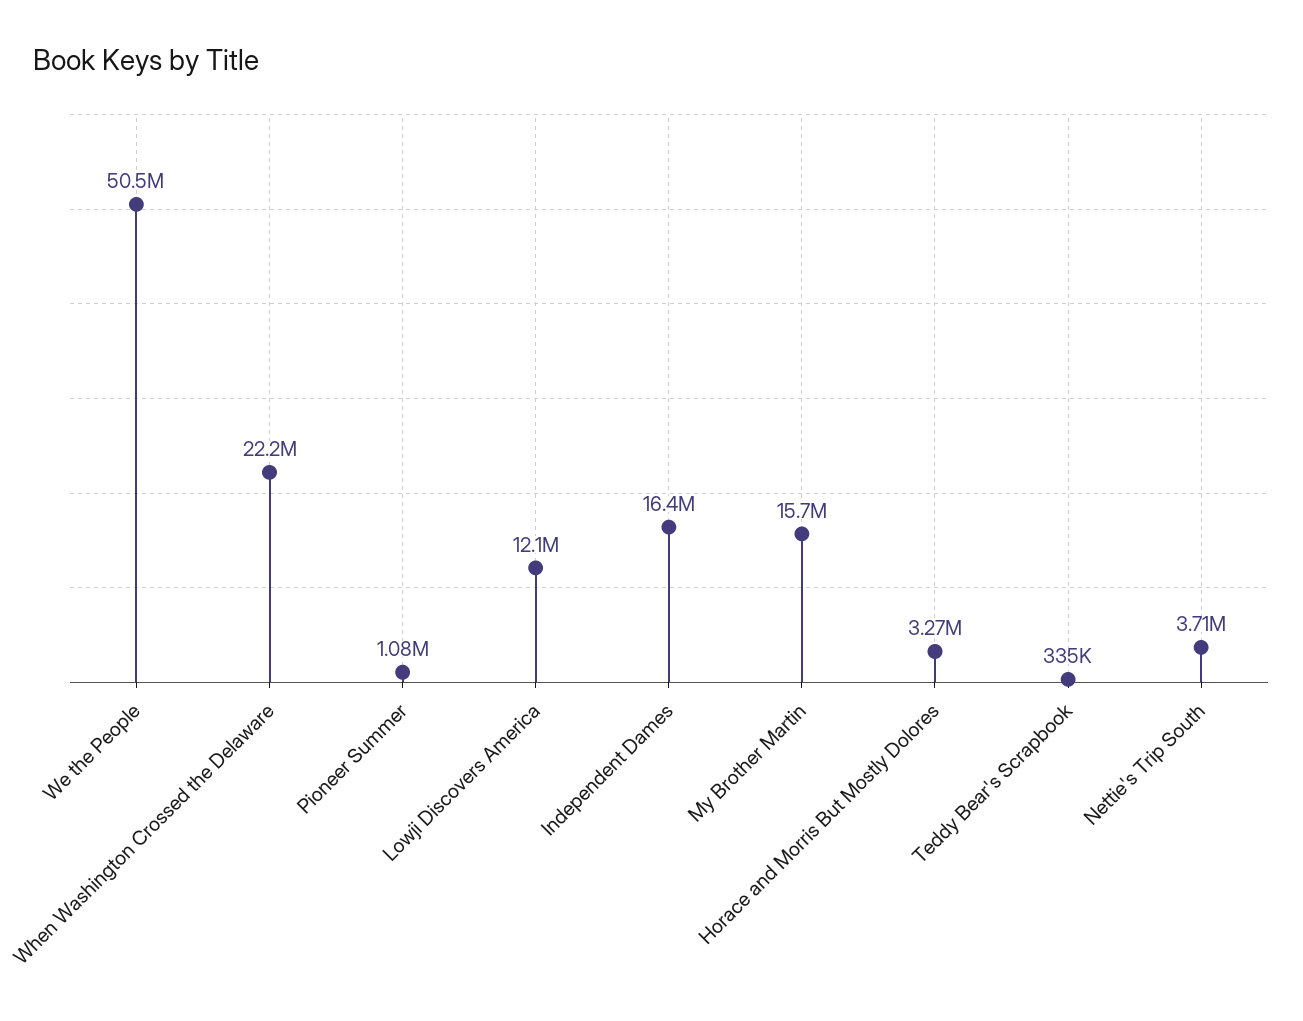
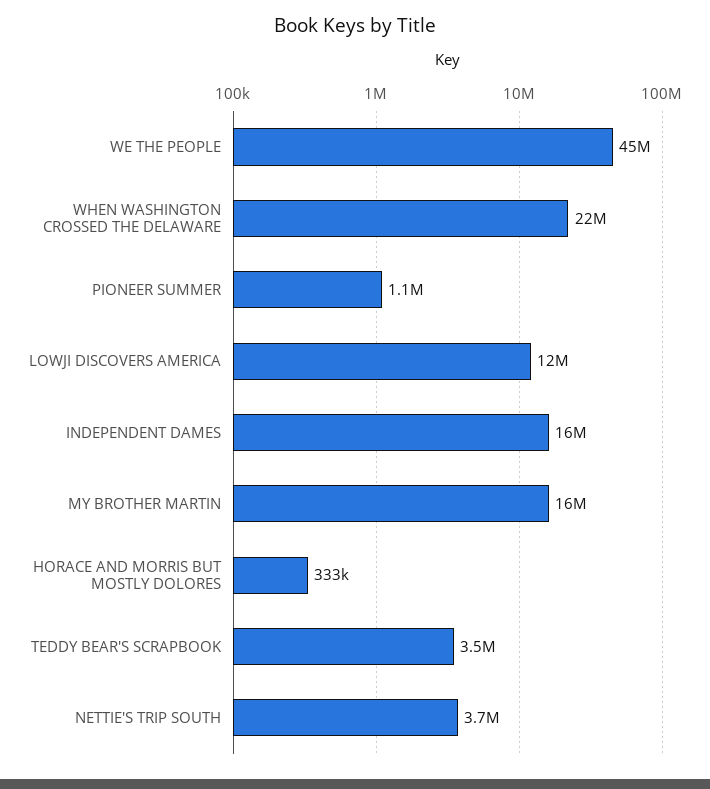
We the People: 50500000 -> 45000000
Horace and Morris But Mostly Dolores: 3270000 -> 333000
Teddy Bear's Scrapbook: 335000 -> 3500000

